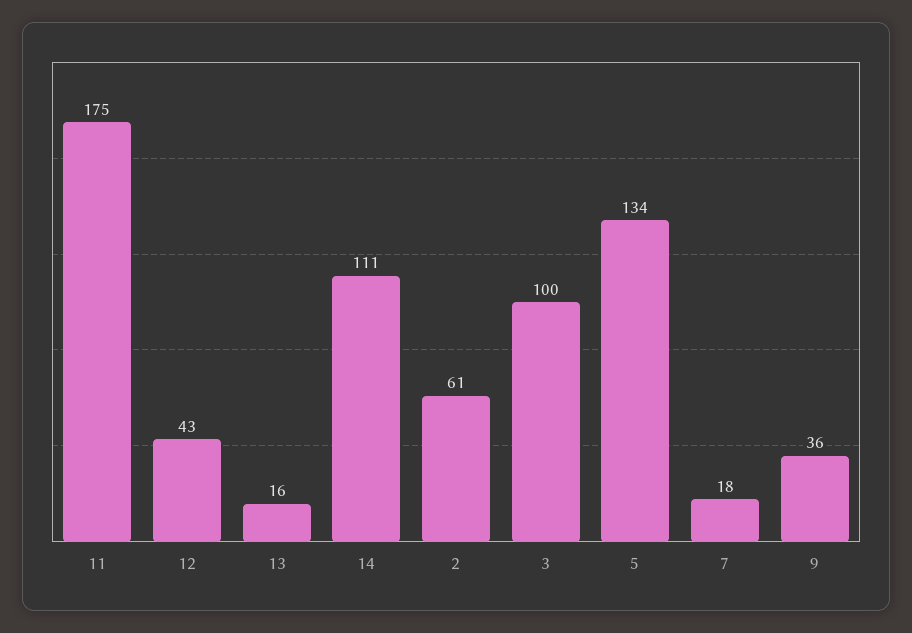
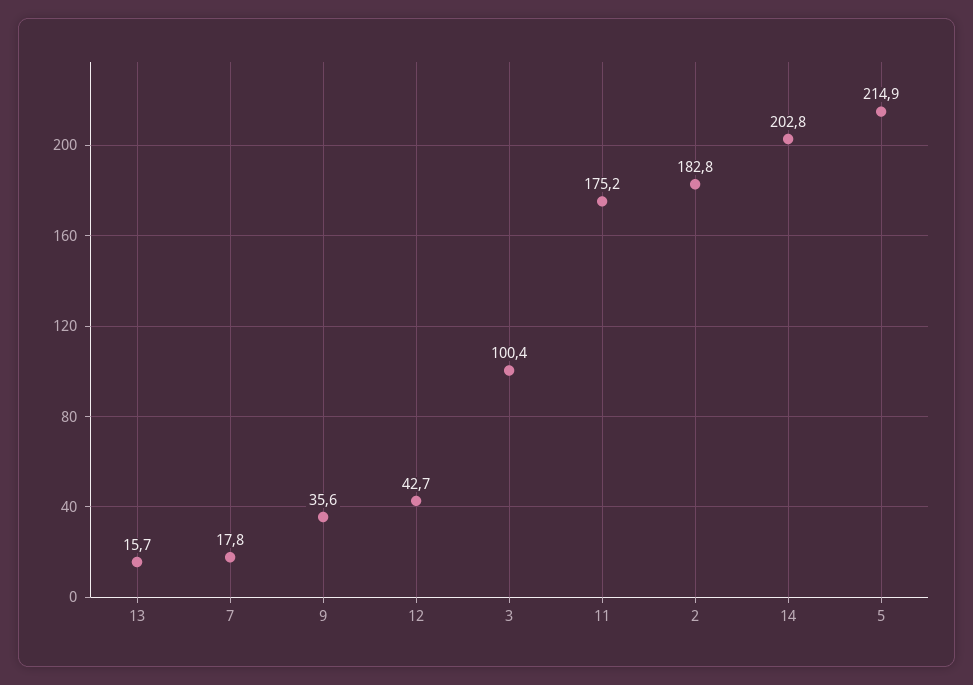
14: 111 -> 202.8
2: 61 -> 182.8
5: 134 -> 214.9

